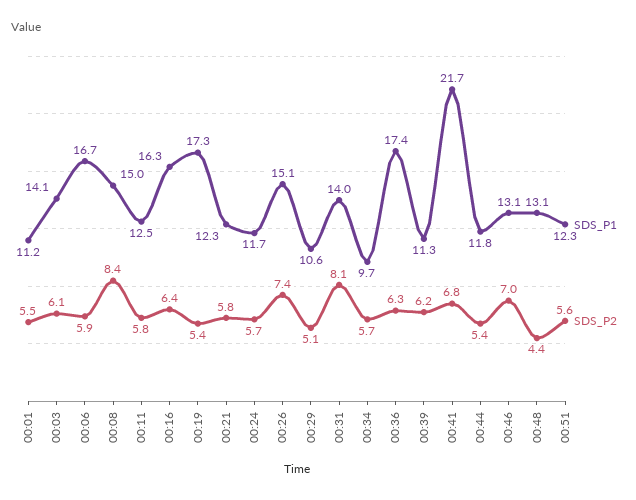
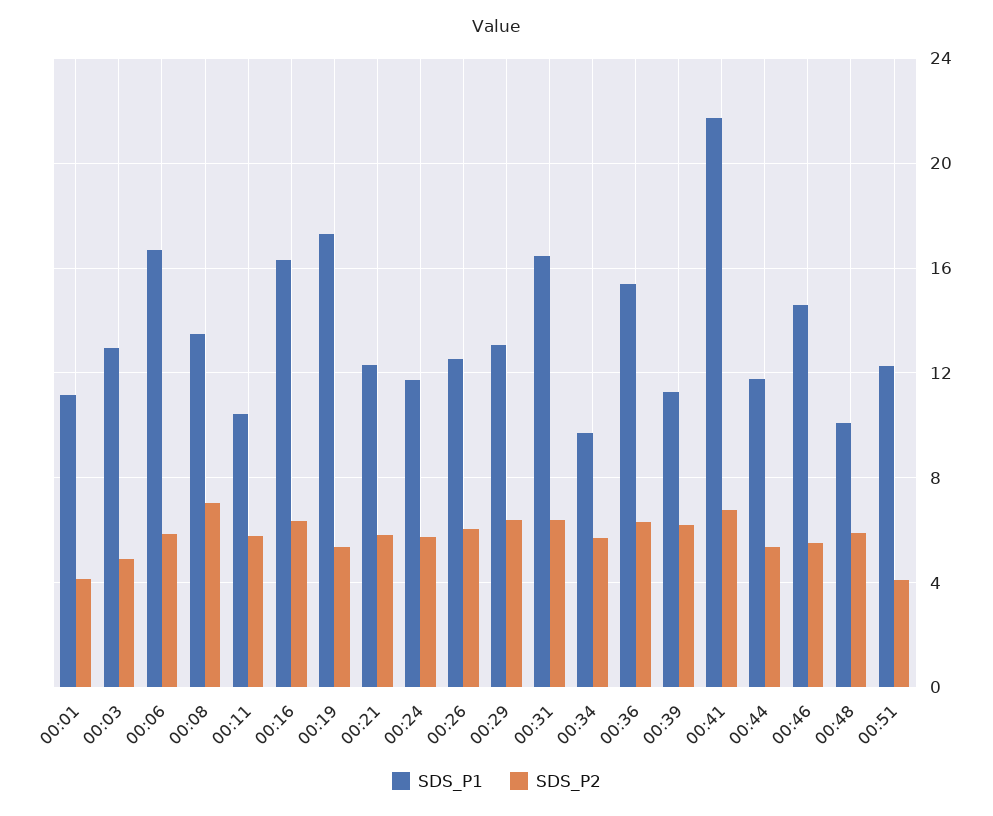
SDS_P2, 00:01: 5.5 -> 4
SDS_P1, 00:03: 14.1 -> 13
SDS_P2, 00:03: 6.1 -> 5
SDS_P1, 00:08: 15 -> 13.5
SDS_P2, 00:08: 8.4 -> 7
SDS_P1, 00:11: 12.5 -> 10.5
SDS_P1, 00:26: 15.1 -> 12.5
SDS_P2, 00:26: 7.4 -> 6
SDS_P1, 00:29: 10.6 -> 13
SDS_P2, 00:29: 5.1 -> 6.5
SDS_P1, 00:31: 14 -> 16.5
SDS_P2, 00:31: 8.1 -> 6.5
SDS_P1, 00:36: 17.4 -> 15.5
SDS_P1, 00:46: 13.1 -> 14.5
SDS_P2, 00:46: 7 -> 5.5
SDS_P1, 00:48: 13.1 -> 10
SDS_P2, 00:48: 4.4 -> 6
SDS_P2, 00:51: 5.6 -> 4

